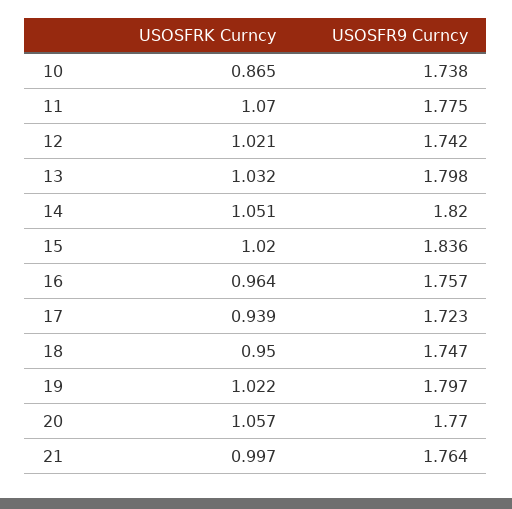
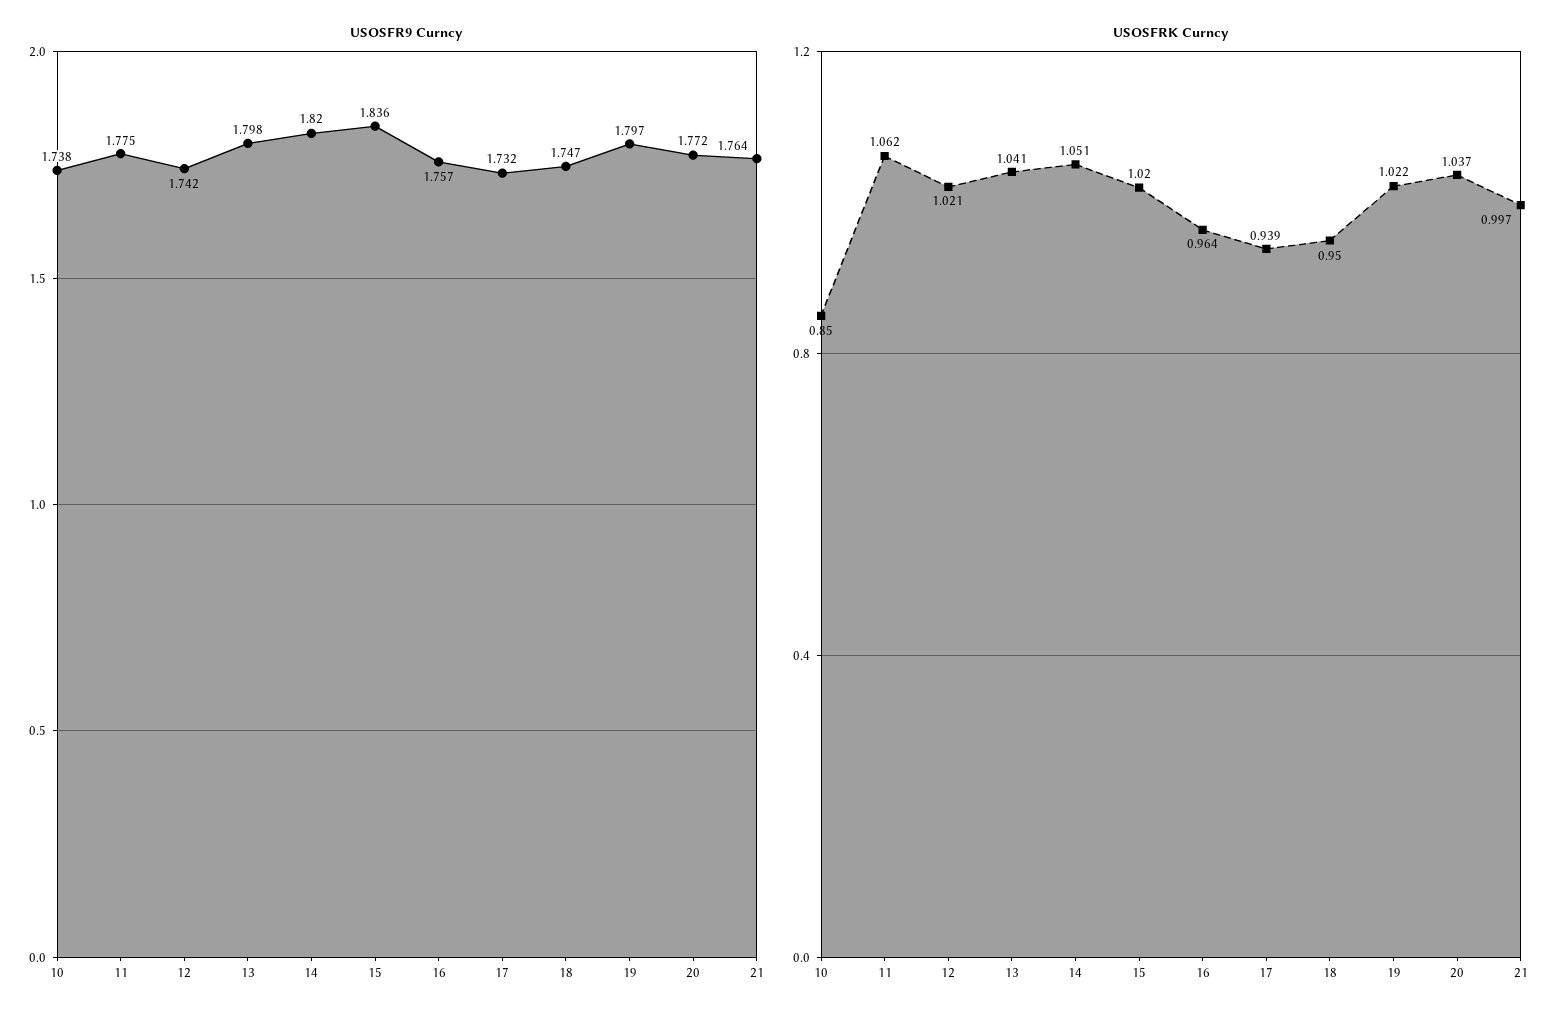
USOSFRK Curncy, 10: 0.865 -> 0.85
USOSFRK Curncy, 11: 1.07 -> 1.062
USOSFRK Curncy, 13: 1.032 -> 1.041
USOSFR9 Curncy, 17: 1.723 -> 1.732
USOSFRK Curncy, 20: 1.057 -> 1.037
USOSFR9 Curncy, 20: 1.77 -> 1.772

